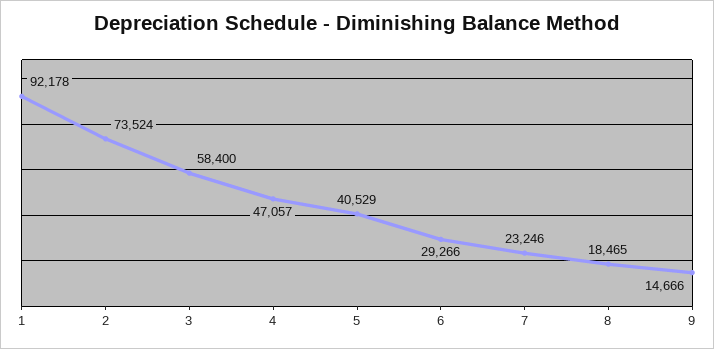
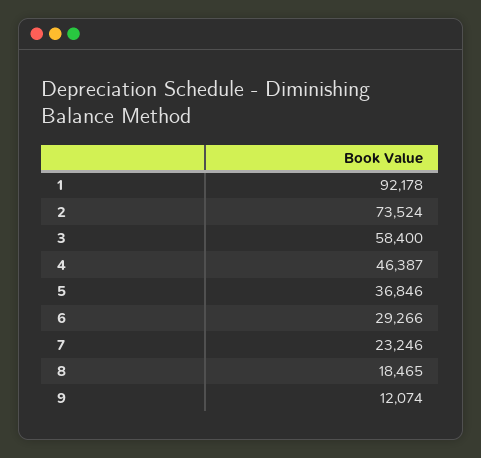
4: 47057 -> 46387
5: 40529 -> 36846
9: 14666 -> 12074

